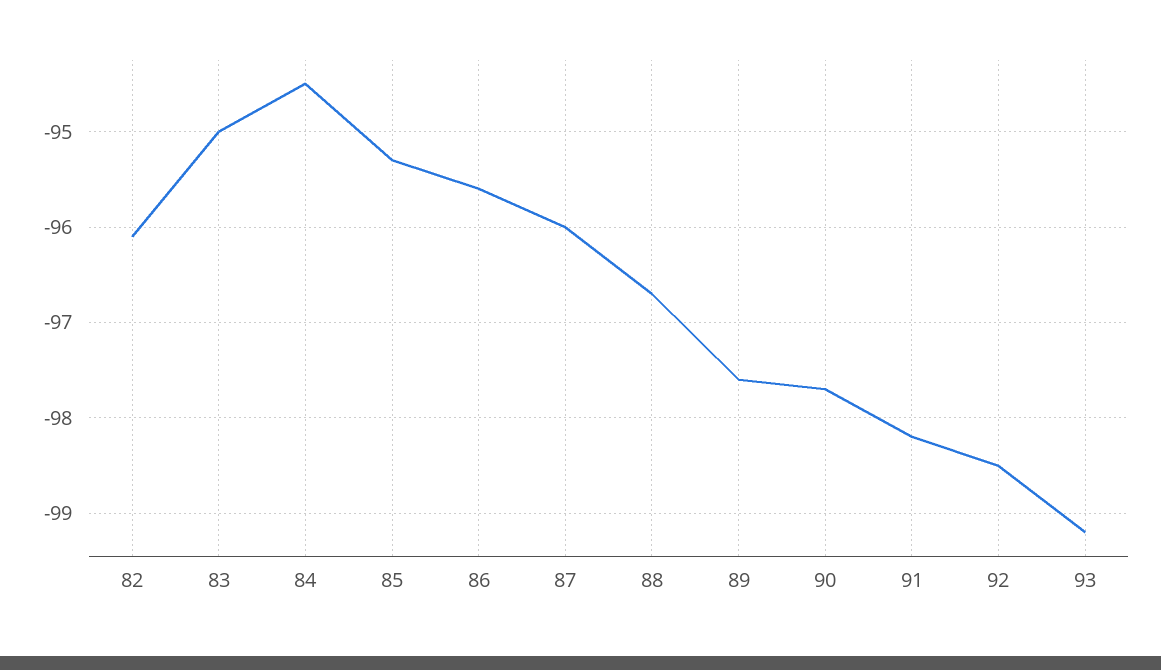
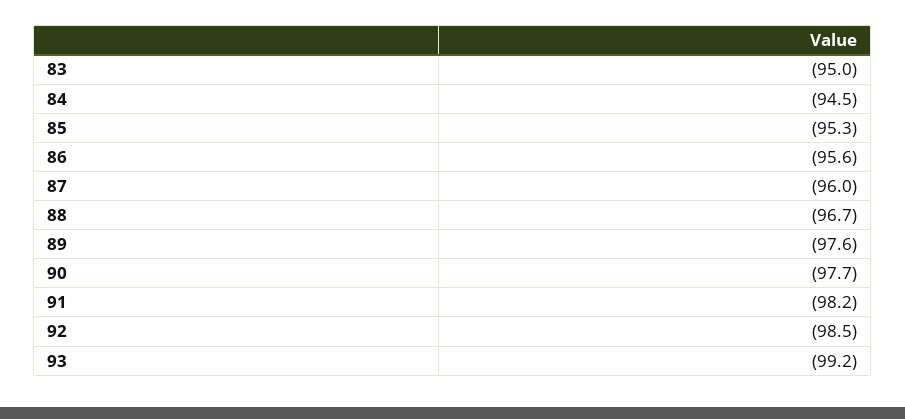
82: -96.1 -> none

